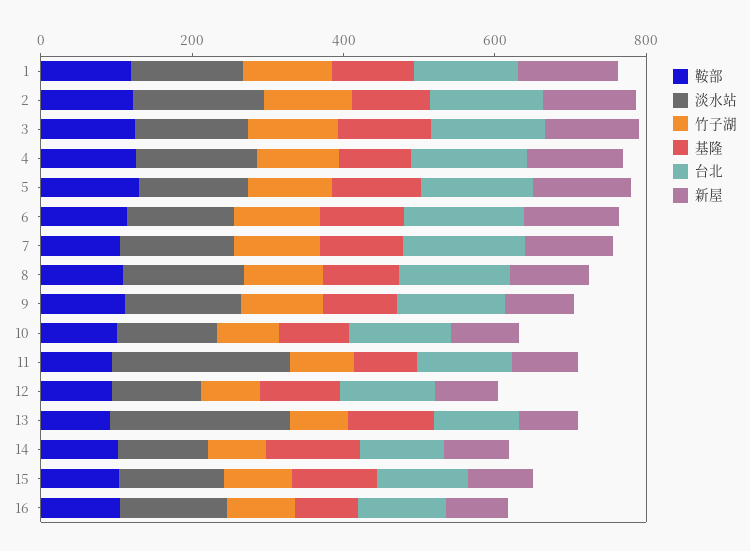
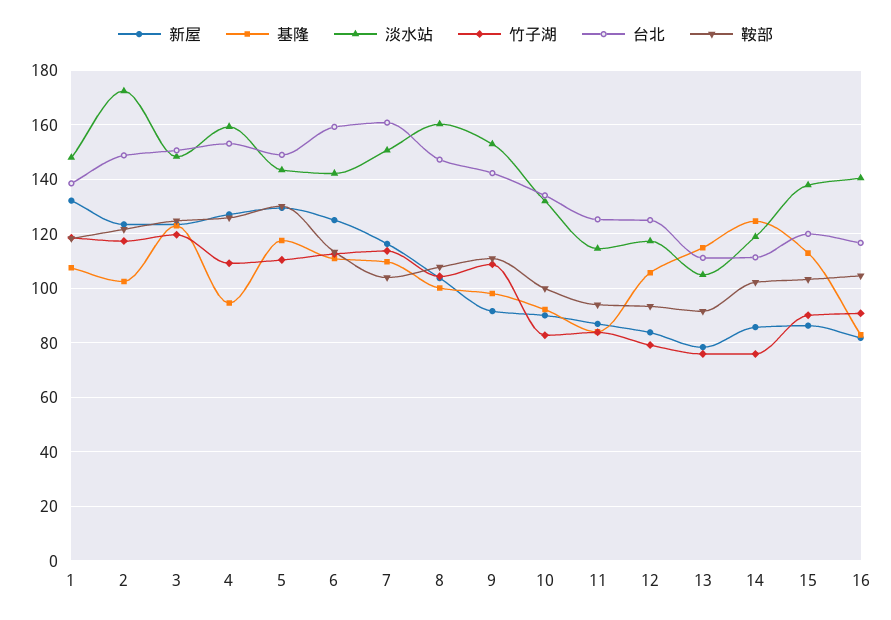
淡水站, 11: 250 -> 115
淡水站, 13: 250 -> 105

